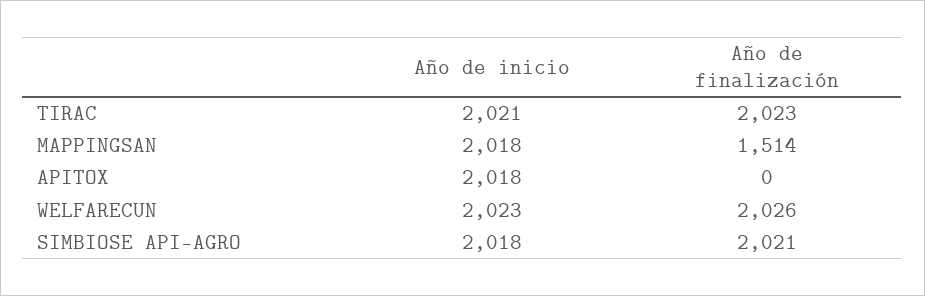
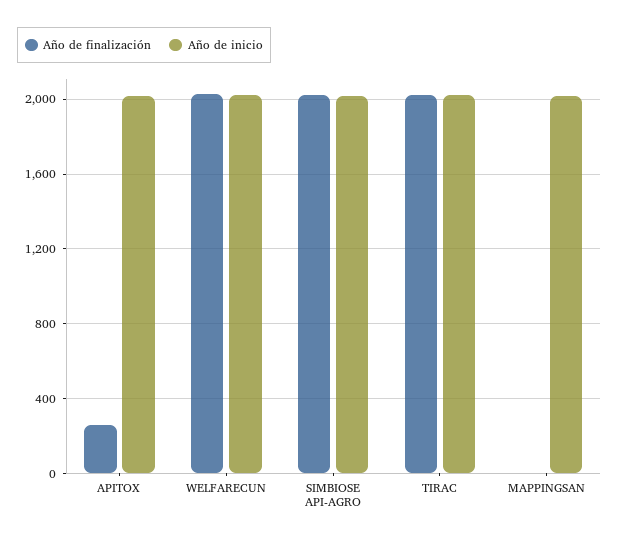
Año de finalización, MAPPINGSAN: 1514 -> 0
Año de finalización, APITOX: 0 -> 250

